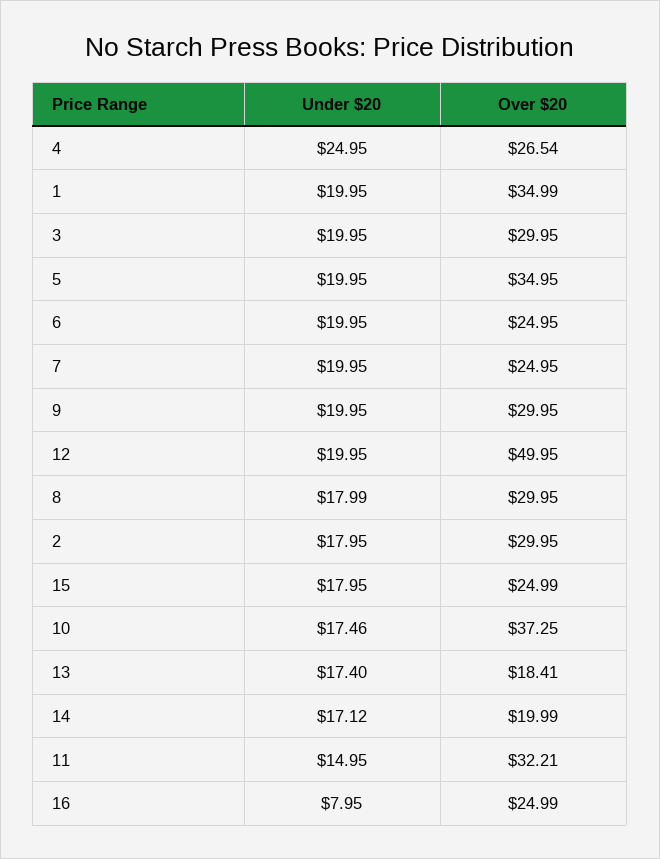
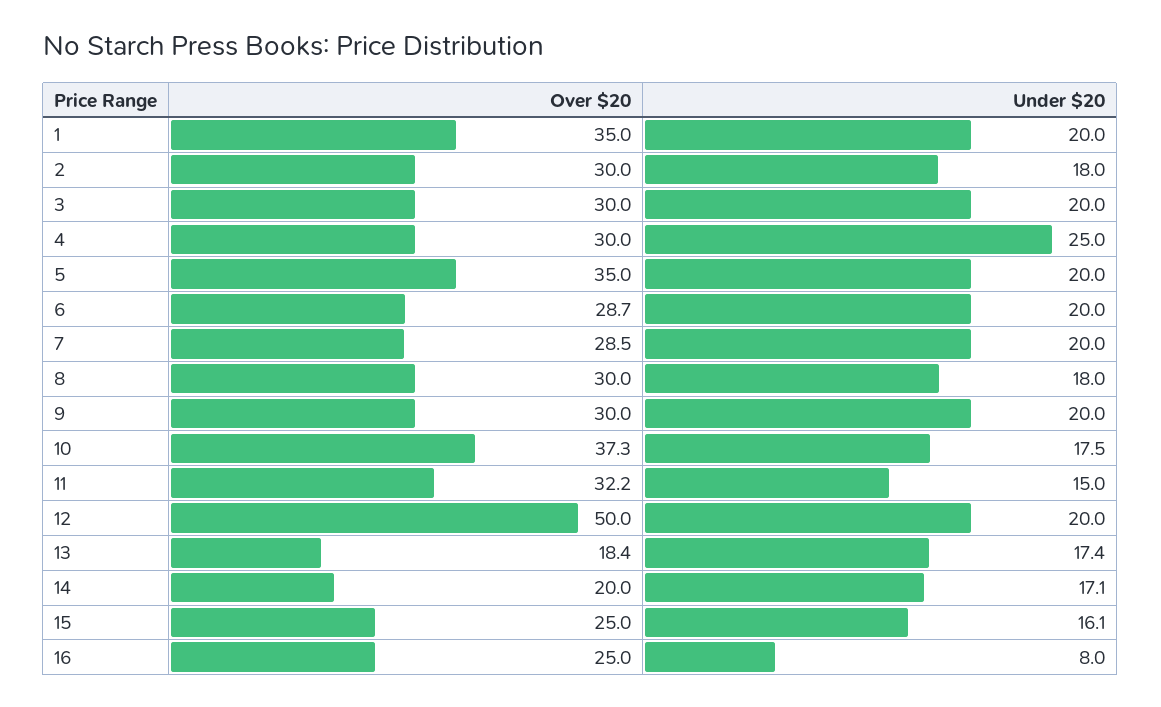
Over $20, 4: 26.54 -> 30
Over $20, 6: 24.95 -> 28.7
Over $20, 7: 24.95 -> 28.5
Under $20, 15: 17.95 -> 16.1

